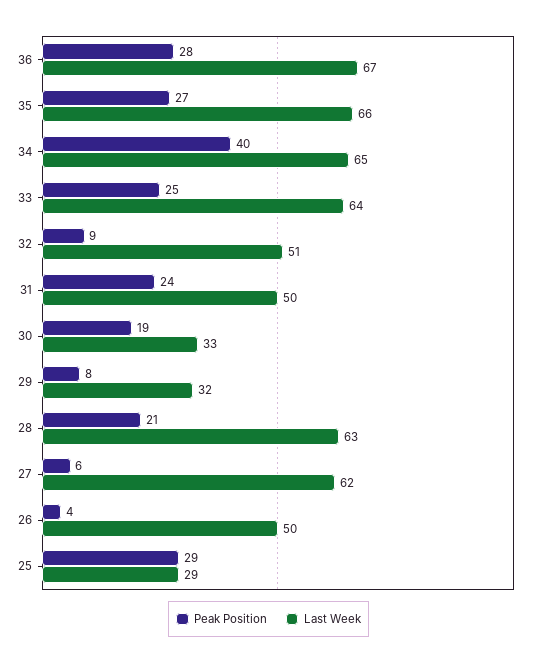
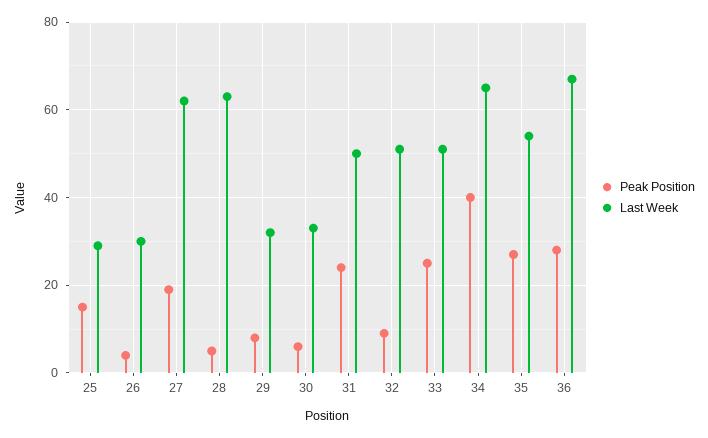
Last Week, 35: 66 -> 55
Last Week, 33: 64 -> 50
Peak Position, 30: 19 -> 5
Peak Position, 28: 21 -> 5
Peak Position, 27: 6 -> 20
Last Week, 26: 50 -> 30
Peak Position, 25: 29 -> 15

